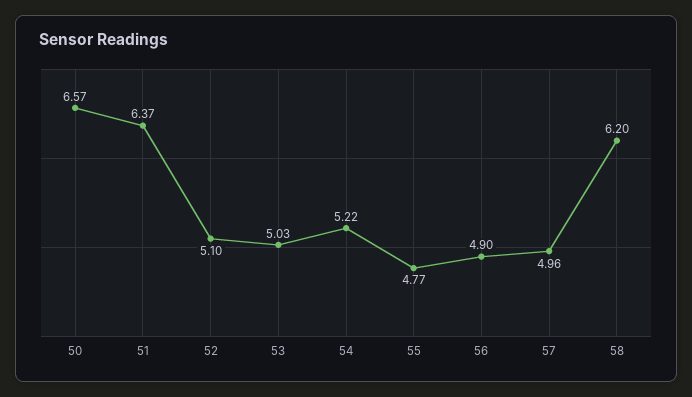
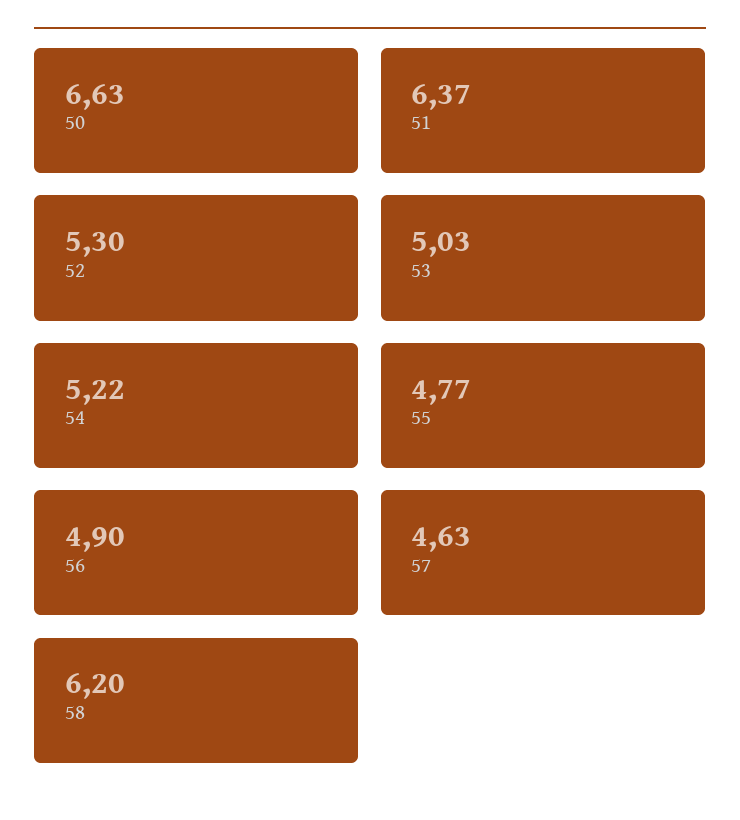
50: 6.57 -> 6.63
52: 5.1 -> 5.3
57: 4.96 -> 4.63

